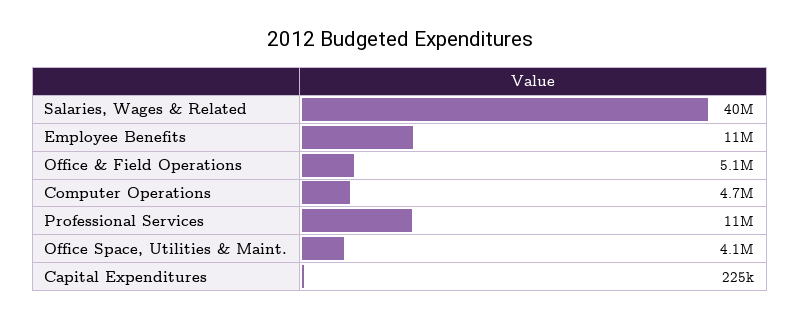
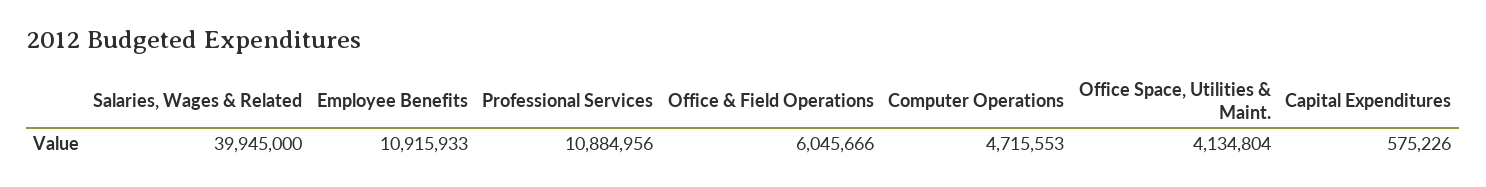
Office & Field Operations: 5100000 -> 6045666
Capital Expenditures: 225000 -> 575226

